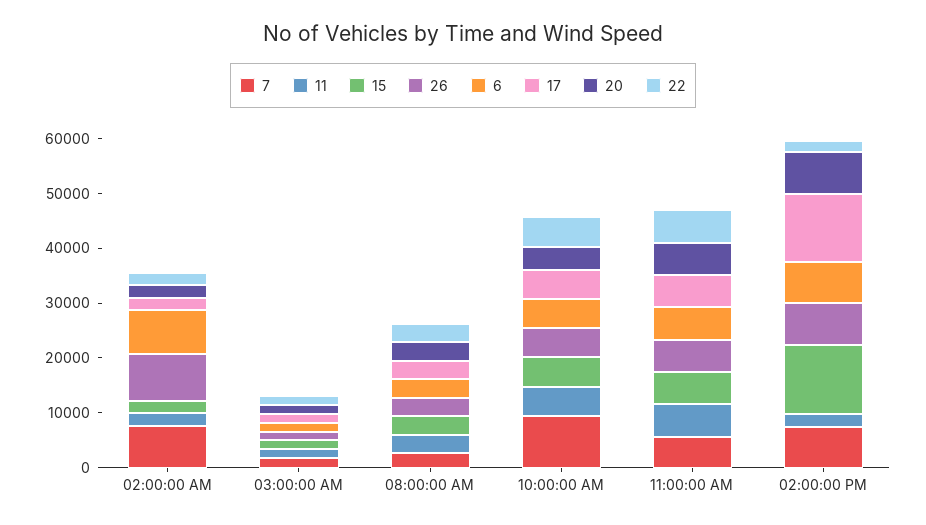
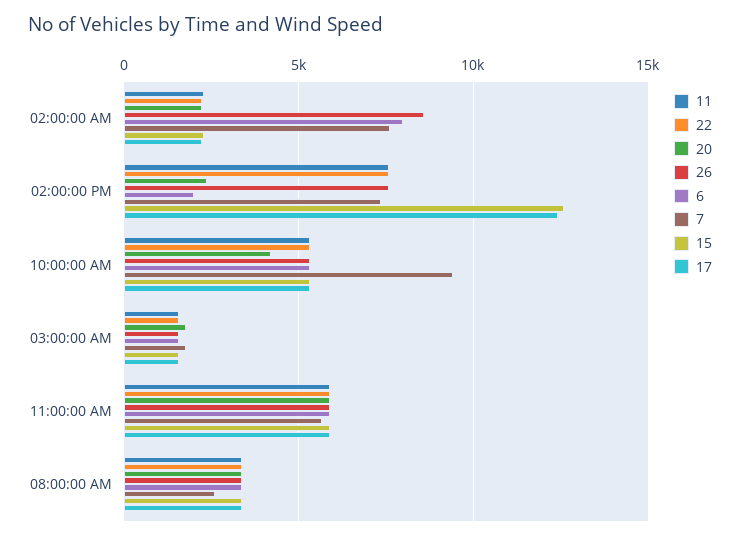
11, 02:00:00 PM: 2000 -> 7500
6, 02:00:00 PM: 8000 -> 2000
20, 02:00:00 PM: 8000 -> 2500
22, 02:00:00 PM: 2000 -> 7500

